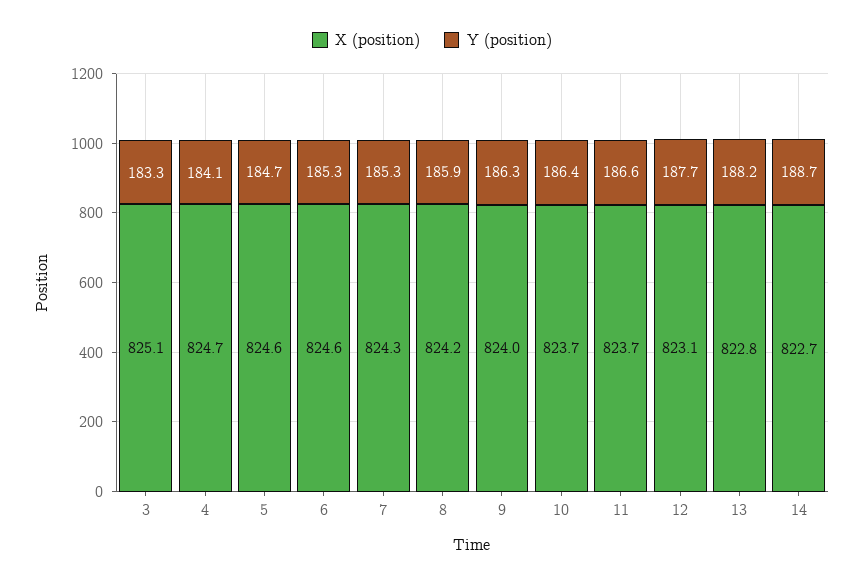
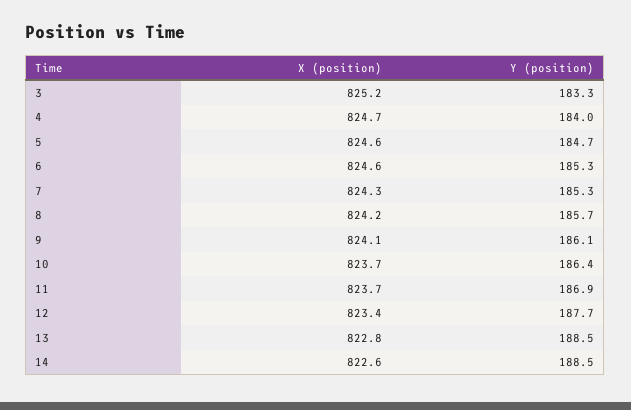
X (position), 3: 825.1 -> 825.2
Y (position), 4: 184.1 -> 184
Y (position), 8: 185.9 -> 185.7
X (position), 9: 824 -> 824.1
Y (position), 9: 186.3 -> 186.1
Y (position), 11: 186.6 -> 186.9
X (position), 12: 823.1 -> 823.4
Y (position), 13: 188.2 -> 188.5
X (position), 14: 822.7 -> 822.6
Y (position), 14: 188.7 -> 188.5

